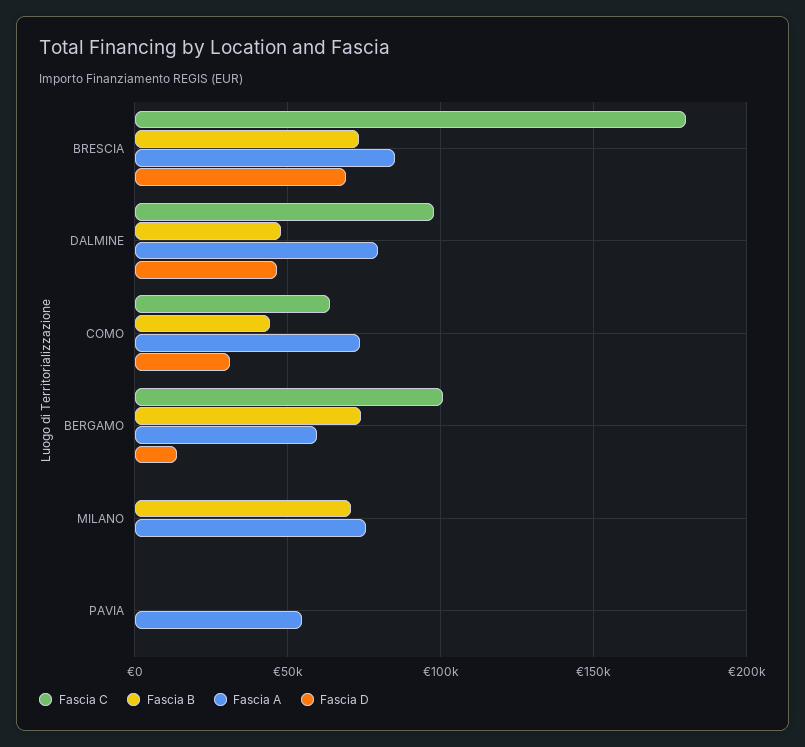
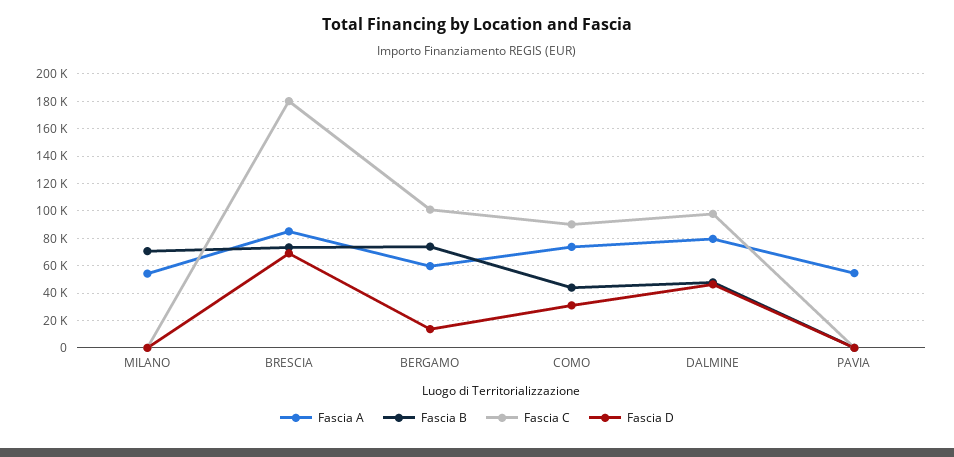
Fascia C, COMO: 65000 -> 90000
Fascia A, MILANO: 75000 -> 55000

